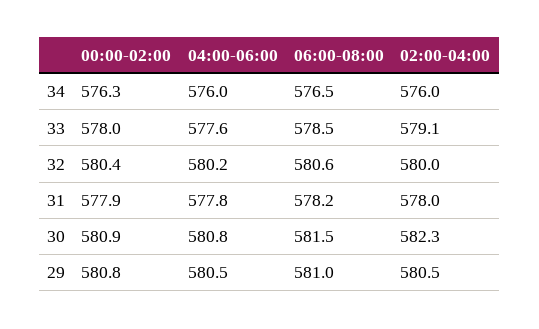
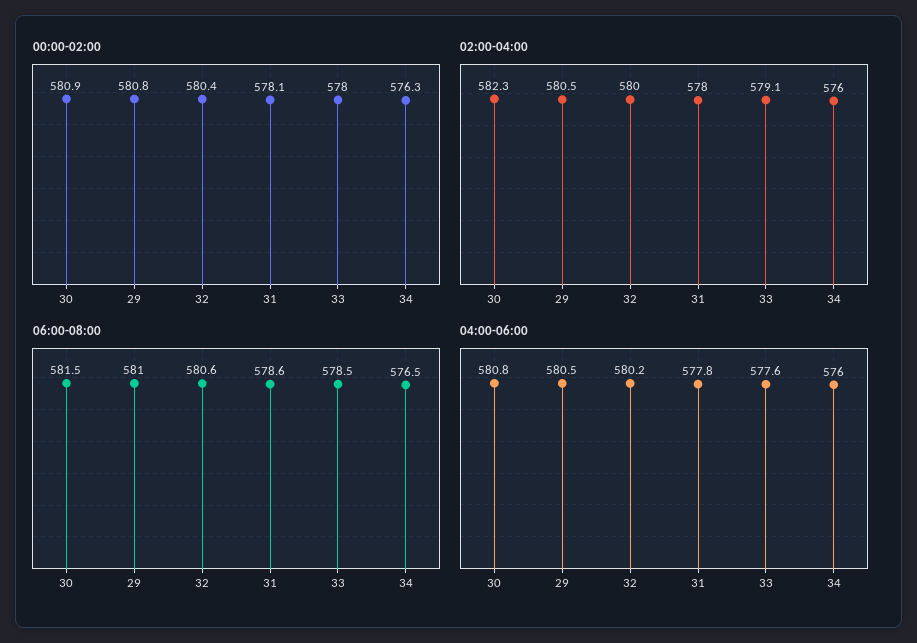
00:00-02:00, 31: 577.9 -> 578.1
06:00-08:00, 31: 578.2 -> 578.6

